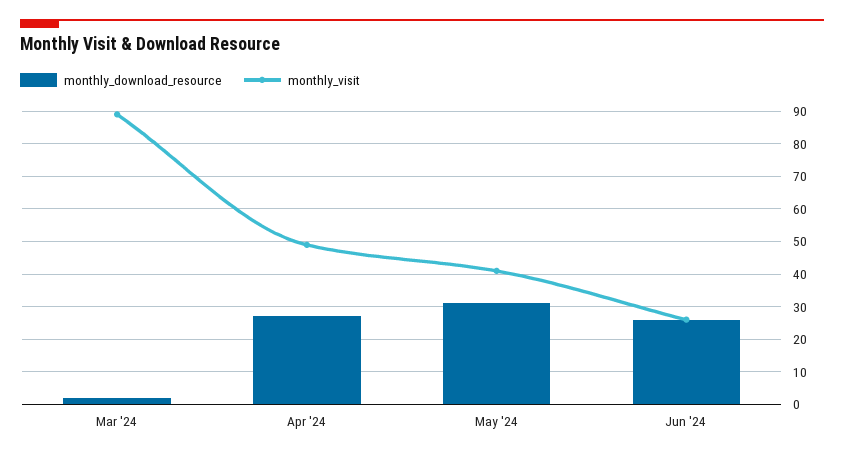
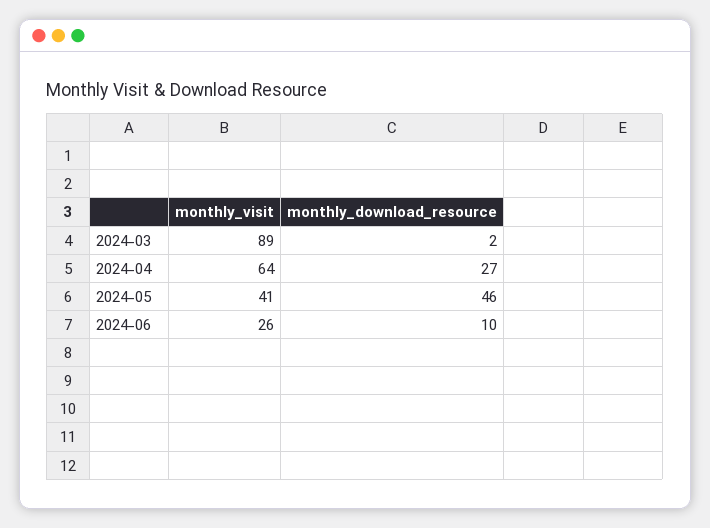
monthly_visit, Apr '24: 50 -> 64
monthly_download_resource, May '24: 30 -> 46
monthly_download_resource, Jun '24: 25 -> 10

